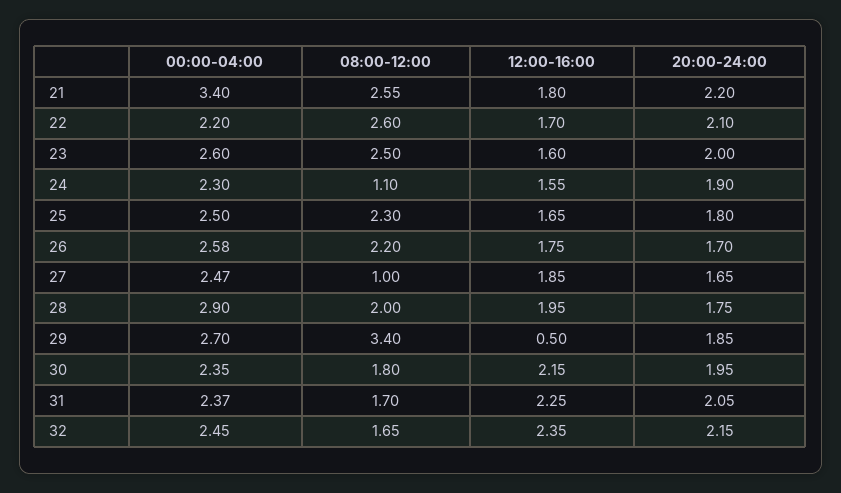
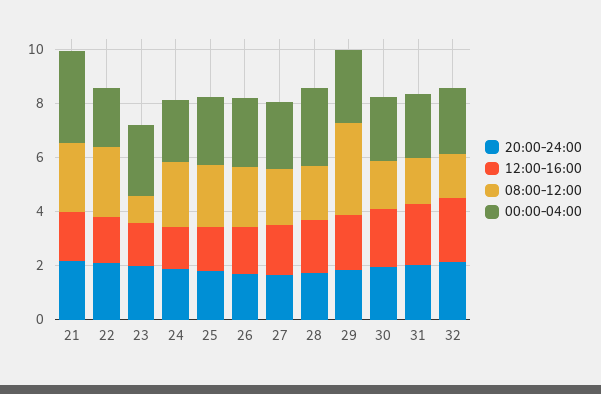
08:00-12:00, 23: 2.5 -> 1
08:00-12:00, 24: 1.1 -> 2.5
08:00-12:00, 27: 1 -> 2
12:00-16:00, 29: 0.5 -> 2

